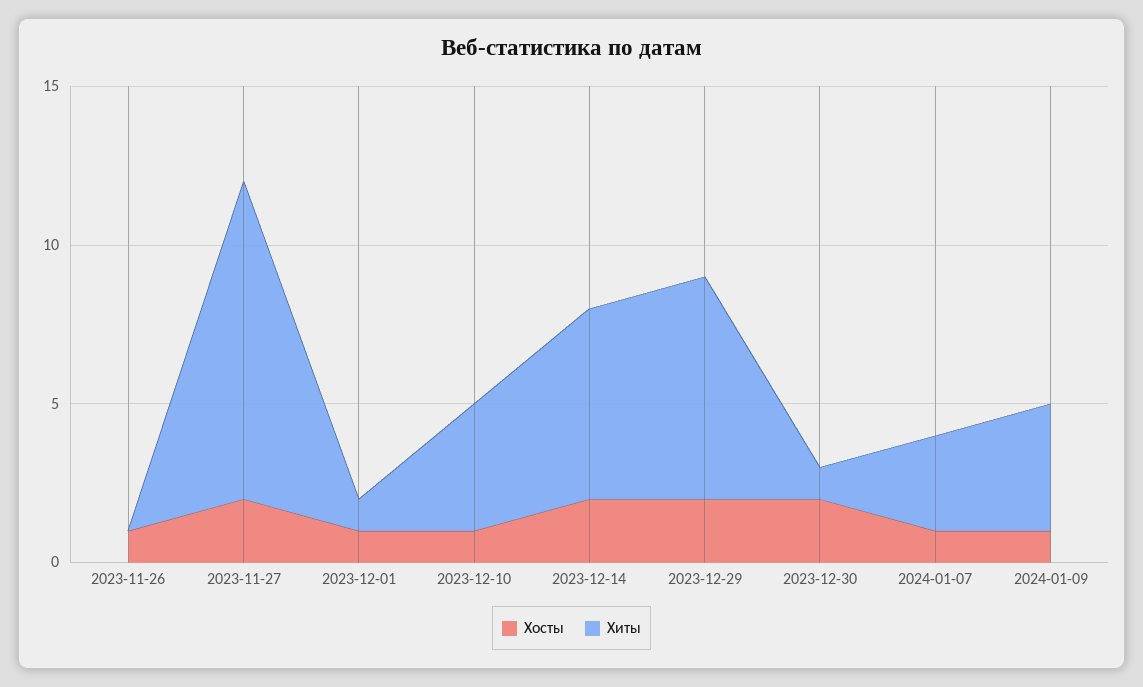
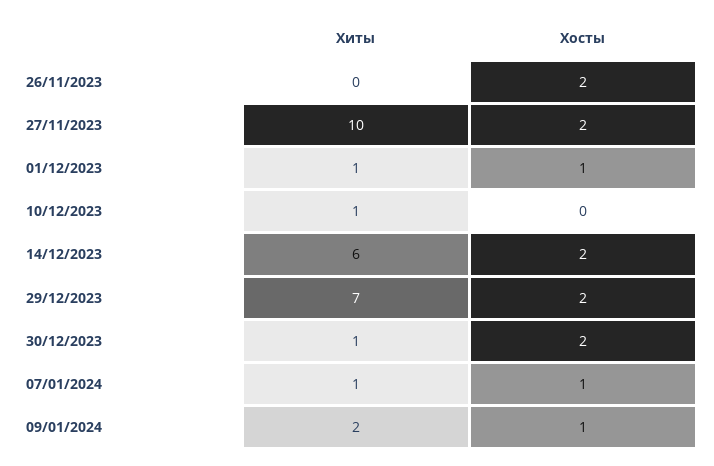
Хосты, 2023-11-26: 1 -> 2
Хосты, 2023-12-10: 1 -> 0
Хиты, 2023-12-10: 4 -> 1
Хиты, 2024-01-07: 3 -> 1
Хиты, 2024-01-09: 4 -> 2

